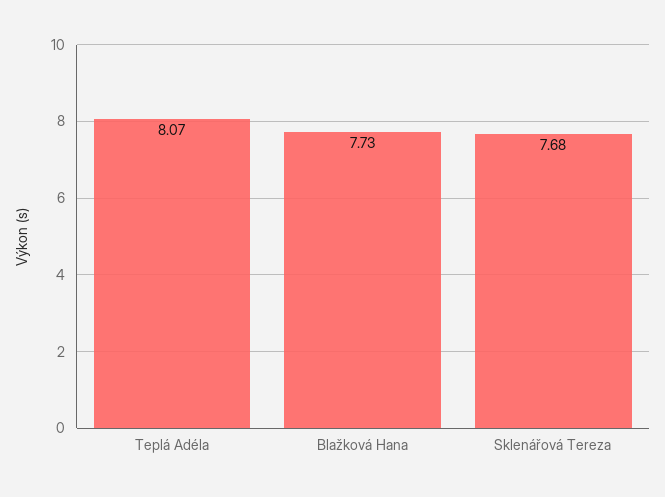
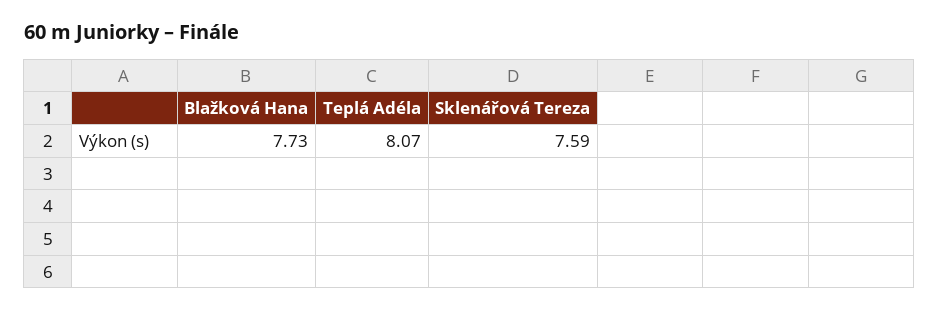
Sklenářová Tereza: 7.68 -> 7.59

